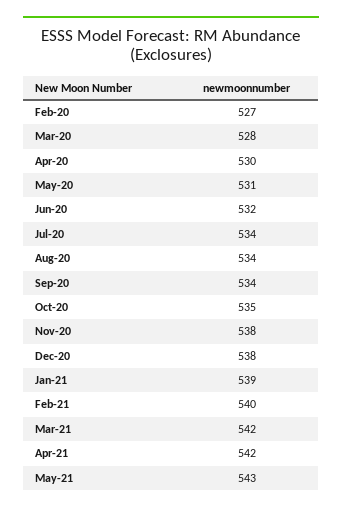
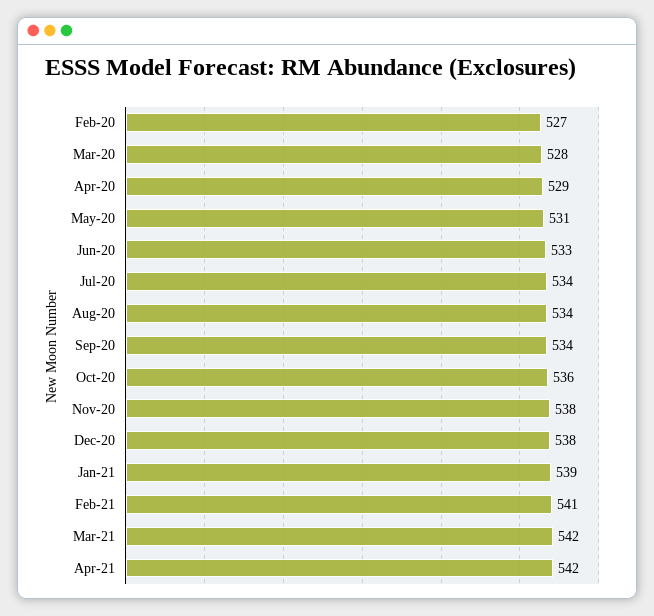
Apr-20: 530 -> 529
Jun-20: 532 -> 533
Oct-20: 535 -> 536
Feb-21: 540 -> 541
May-21: 543 -> none

